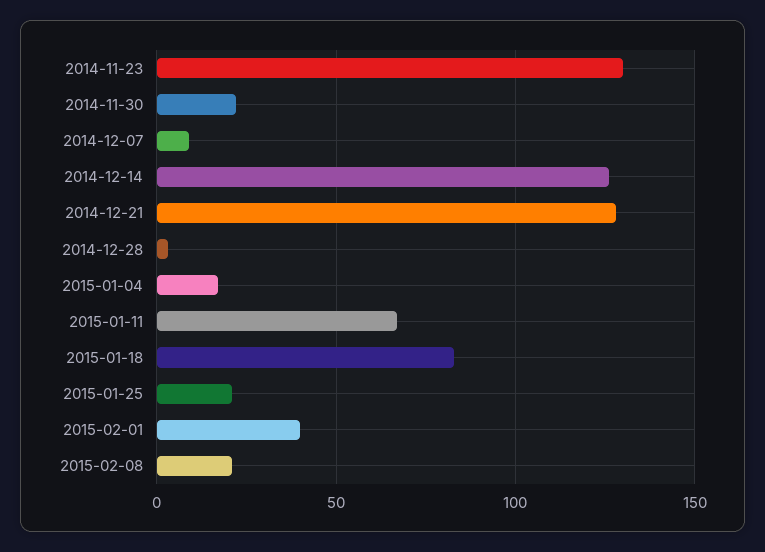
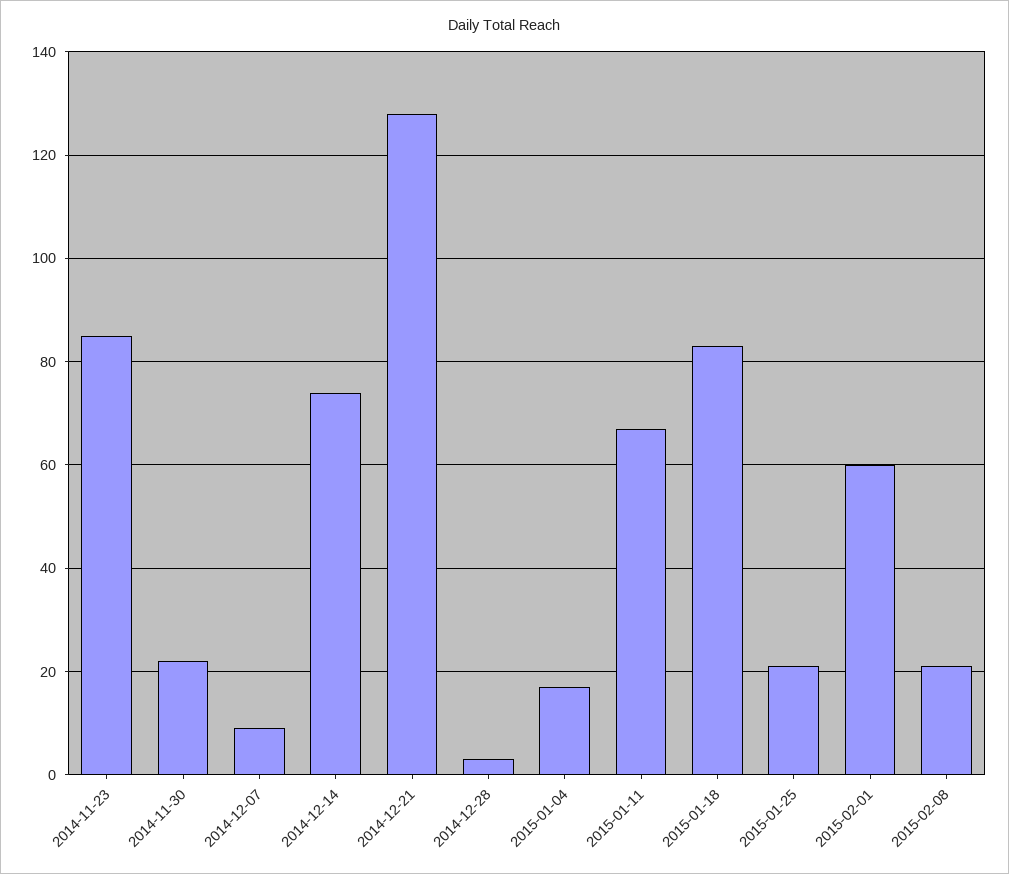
2014-11-23: 130 -> 85
2014-12-14: 125 -> 75
2015-02-01: 40 -> 60

